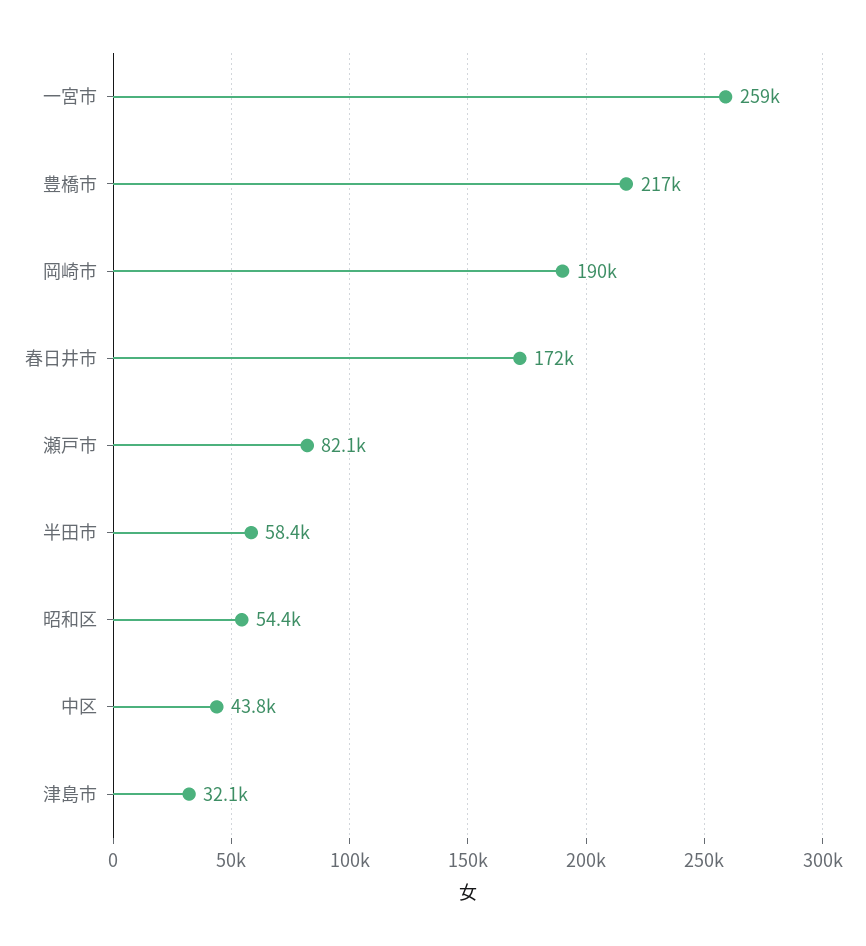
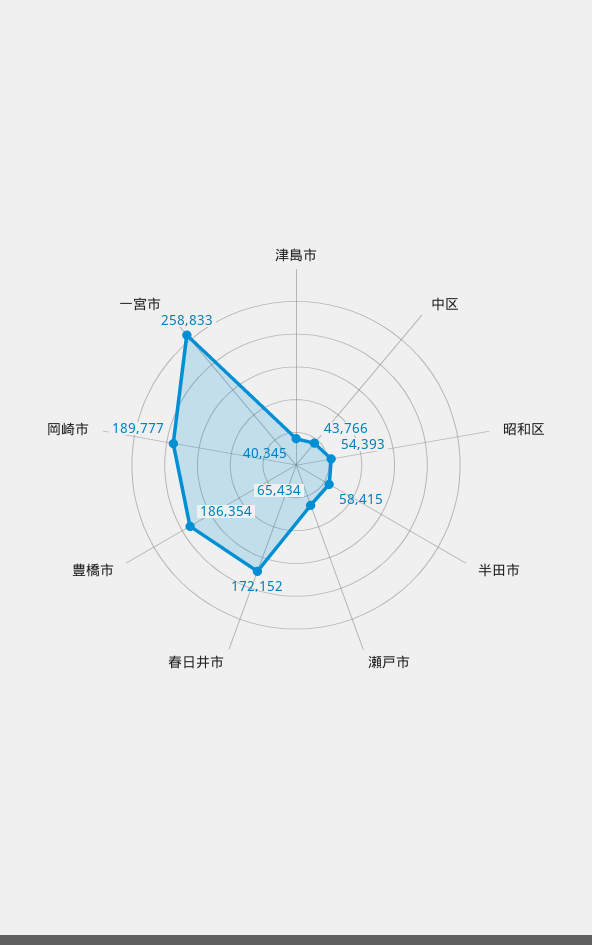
豊橋市: 217000 -> 186354
瀬戸市: 82100 -> 65434
津島市: 32100 -> 40345

